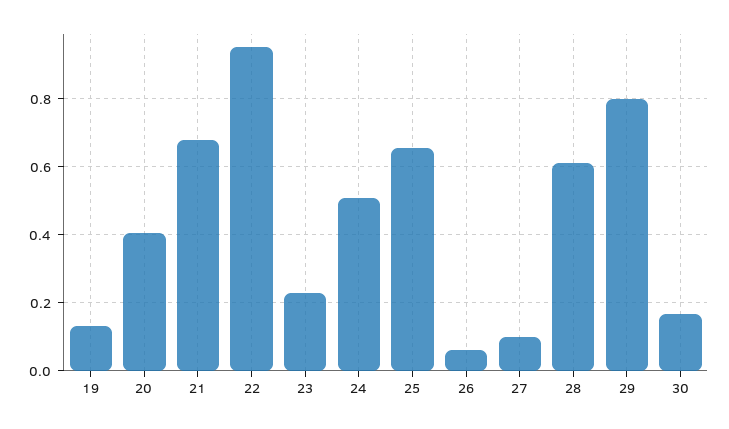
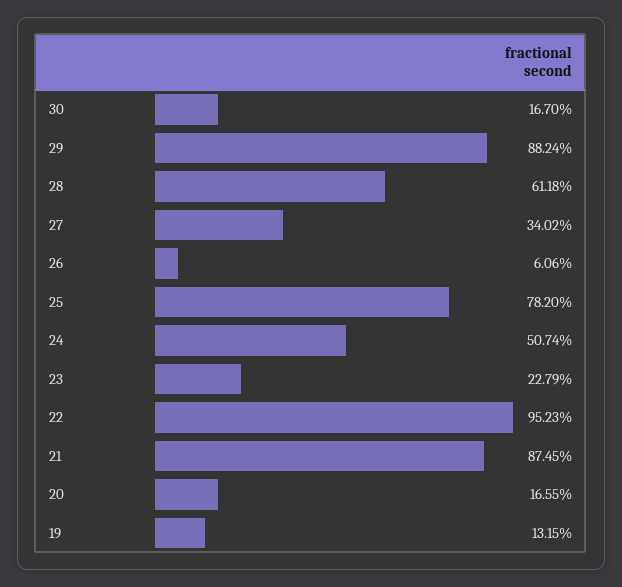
20: 0.4 -> 0.1655
21: 0.68 -> 0.8745
25: 0.66 -> 0.782
27: 0.1 -> 0.3402
29: 0.8 -> 0.8824

